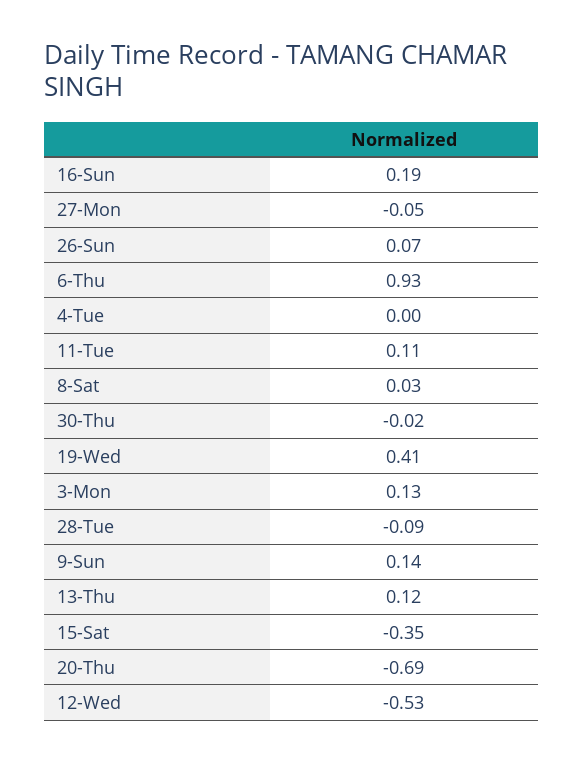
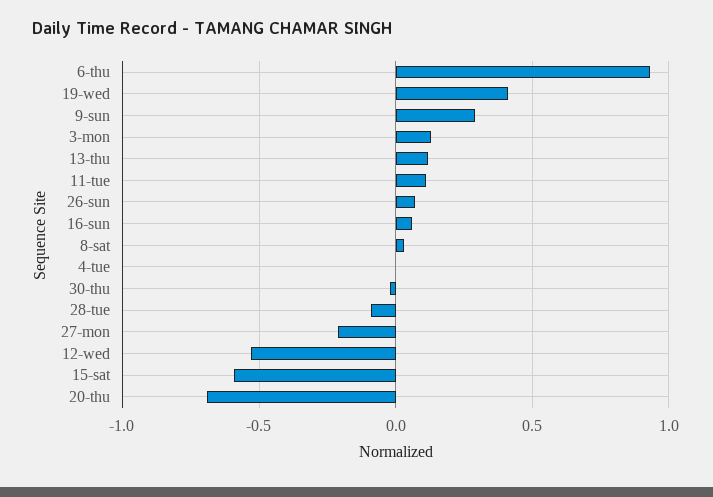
16-Sun: 0.19 -> 0.05
27-Mon: -0.05 -> -0.2
9-Sun: 0.14 -> 0.3
15-Sat: -0.35 -> -0.6

